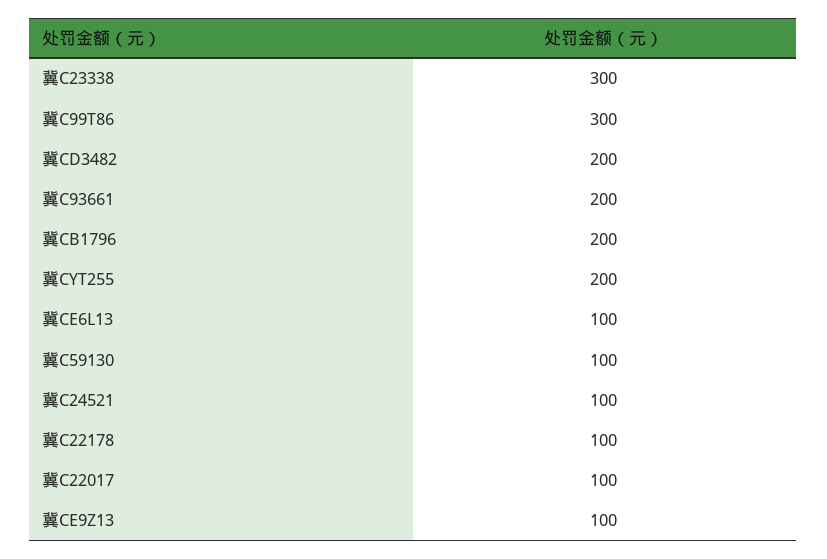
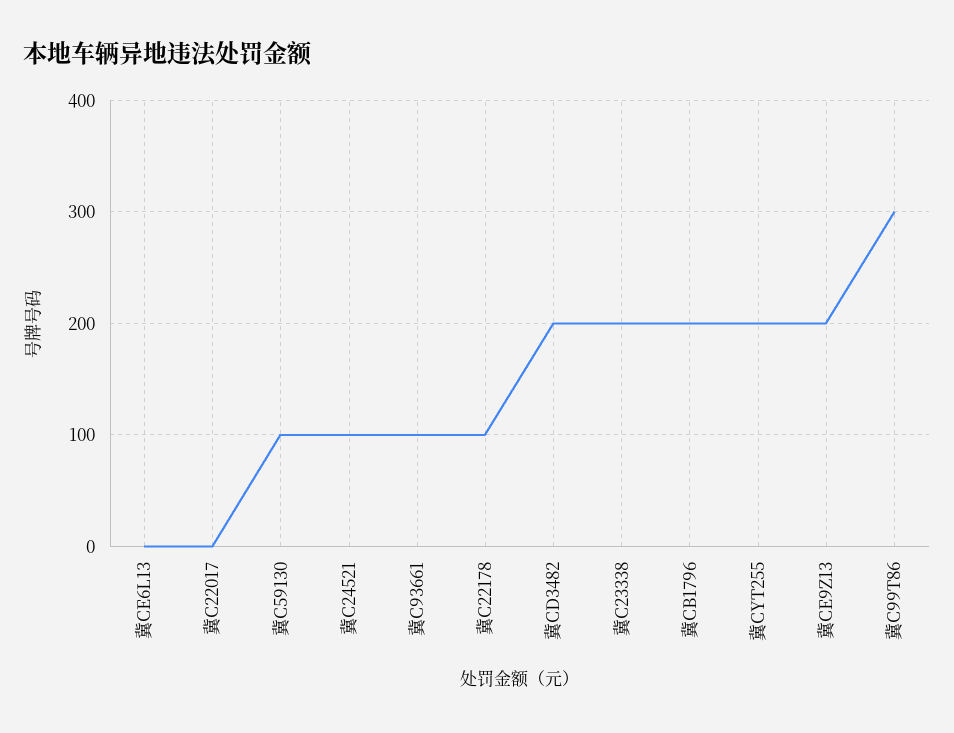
冀C23338: 300 -> 200
冀C93661: 200 -> 100
冀CE6L13: 100 -> 0
冀C22017: 100 -> 0
冀CE9Z13: 100 -> 200

